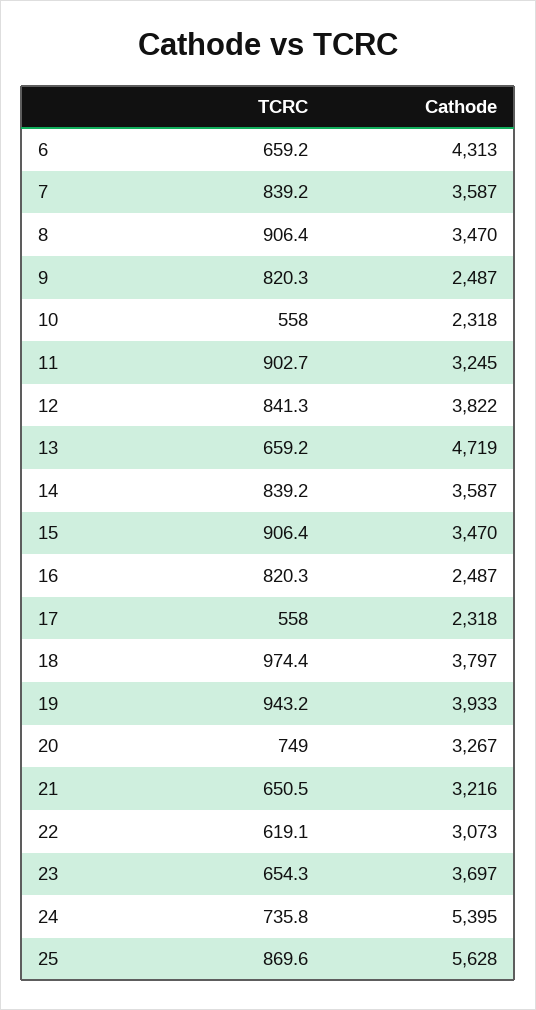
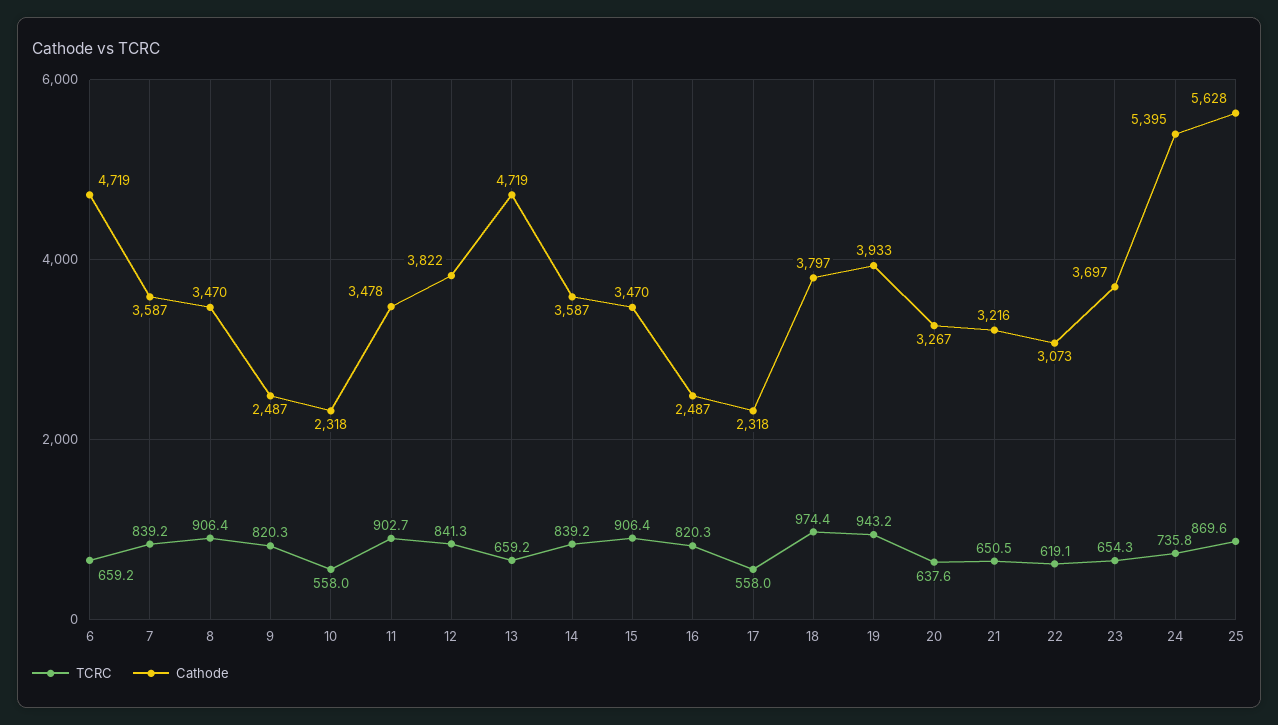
Cathode, 6: 4313 -> 4719
Cathode, 11: 3245 -> 3478
TCRC, 20: 749 -> 637.6

